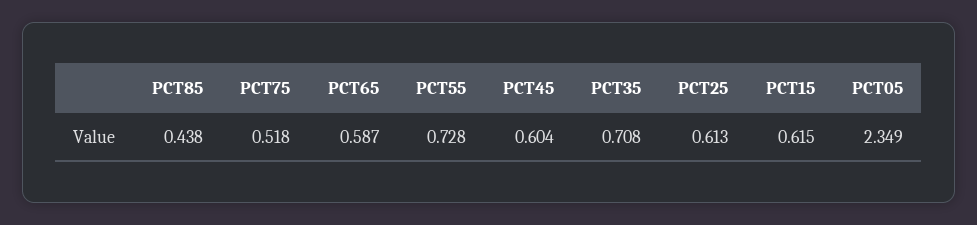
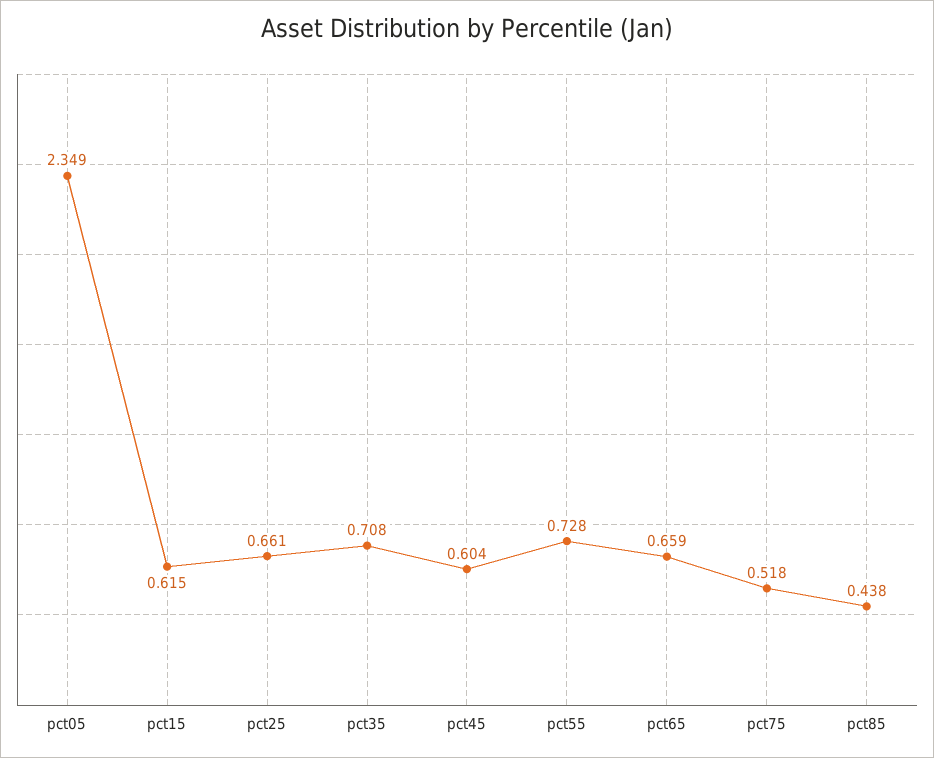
PCT65: 0.587 -> 0.659
PCT25: 0.613 -> 0.661

